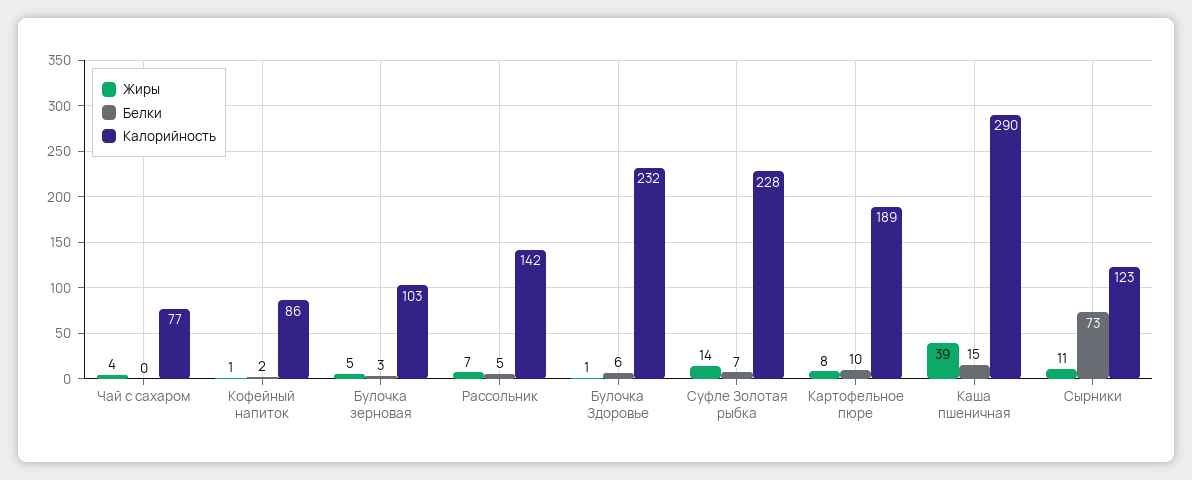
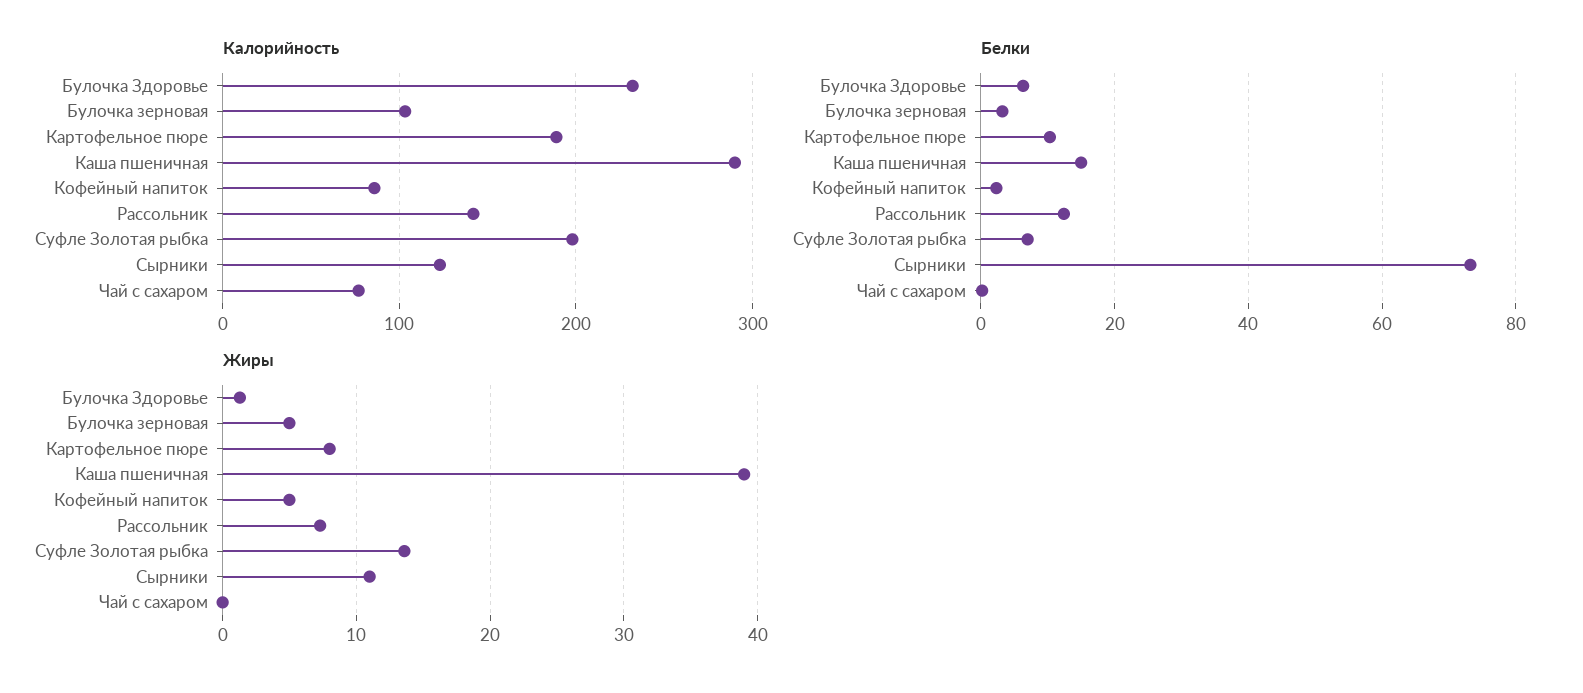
Жиры, Чай с сахаром: 4 -> 0
Жиры, Кофейный напиток: 1 -> 5
Белки, Рассольник: 5 -> 12
Калорийность, Суфле Золотая рыбка: 228 -> 200

